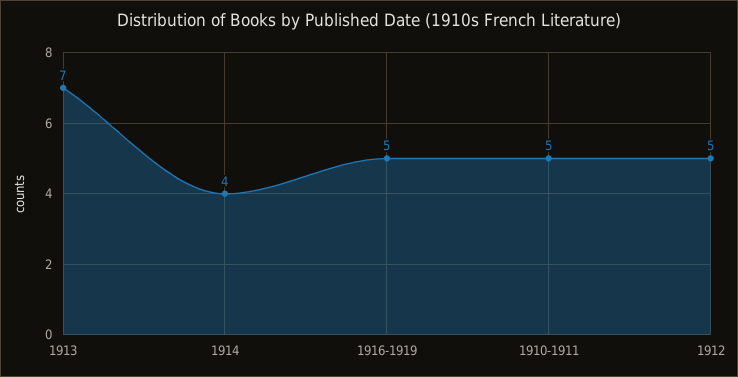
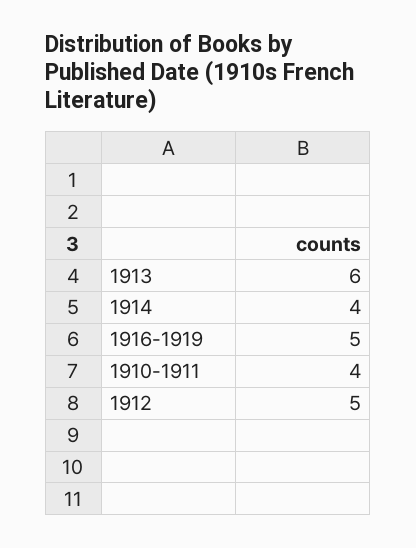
1913: 7 -> 6
1910-1911: 5 -> 4

